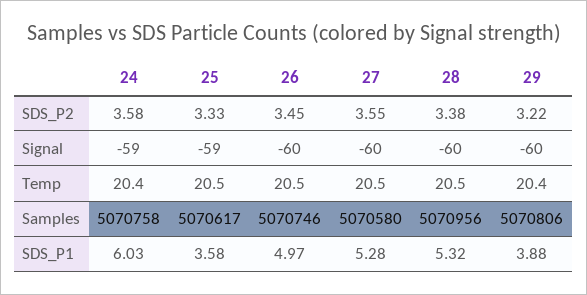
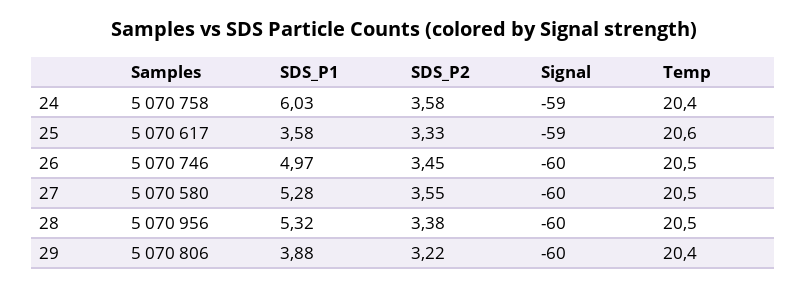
25, Temp: 20.5 -> 20.6

